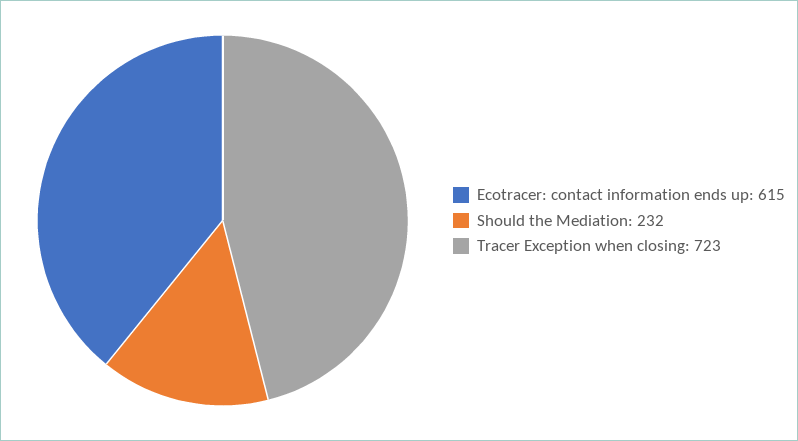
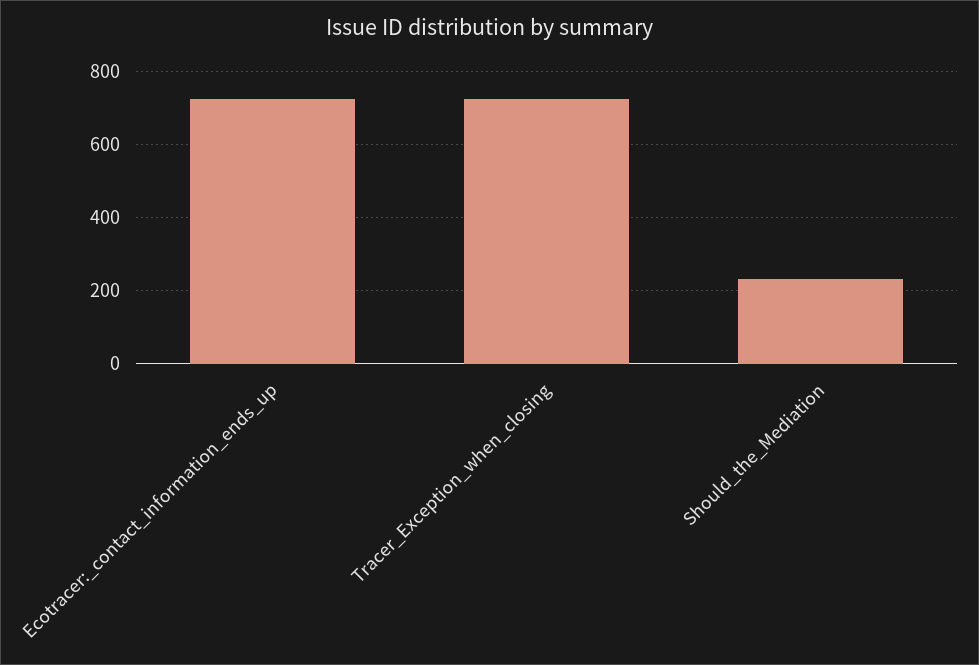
Ecotracer: contact information ends up: 615 -> 720

